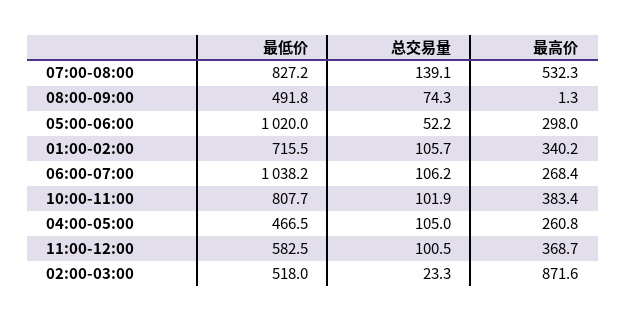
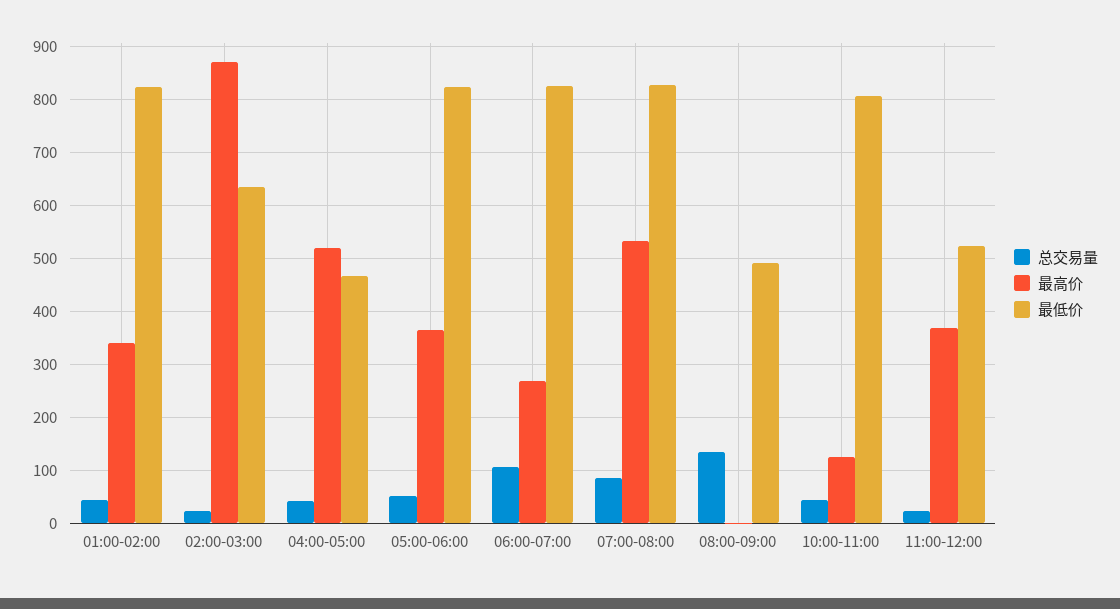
总交易量, 07:00-08:00: 139.1 -> 80
总交易量, 08:00-09:00: 74.3 -> 140
最低价, 05:00-06:00: 1020 -> 820
最高价, 05:00-06:00: 298 -> 360
最低价, 01:00-02:00: 715.5 -> 820
总交易量, 01:00-02:00: 105.7 -> 40
最低价, 06:00-07:00: 1038.2 -> 820
总交易量, 10:00-11:00: 101.9 -> 40
最高价, 10:00-11:00: 383.4 -> 120
总交易量, 04:00-05:00: 105 -> 40
最高价, 04:00-05:00: 260.8 -> 520
最低价, 11:00-12:00: 582.5 -> 520
总交易量, 11:00-12:00: 100.5 -> 20
最低价, 02:00-03:00: 518 -> 640

